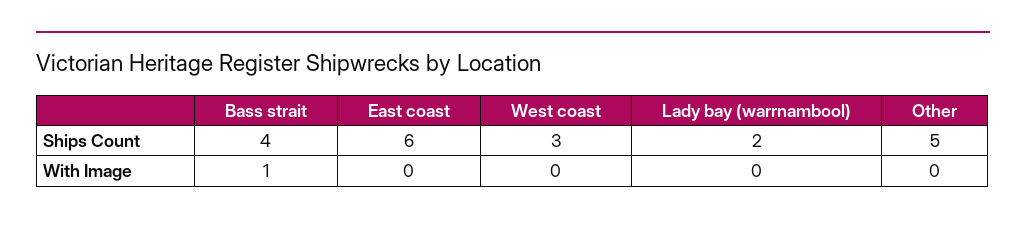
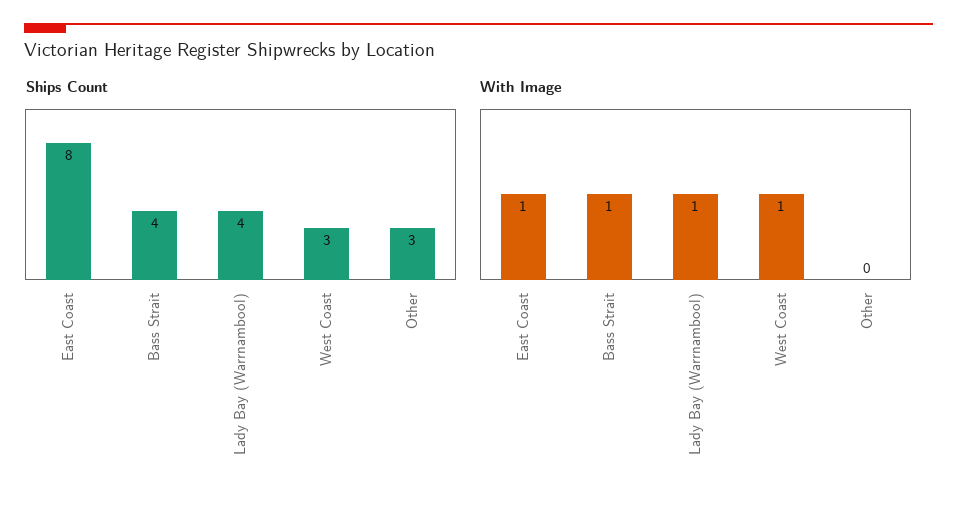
Ships Count, East coast: 6 -> 8
Ships Count, Lady bay (warrnambool): 2 -> 4
Ships Count, Other: 5 -> 3
With Image, East coast: 0 -> 1
With Image, West coast: 0 -> 1
With Image, Lady bay (warrnambool): 0 -> 1

